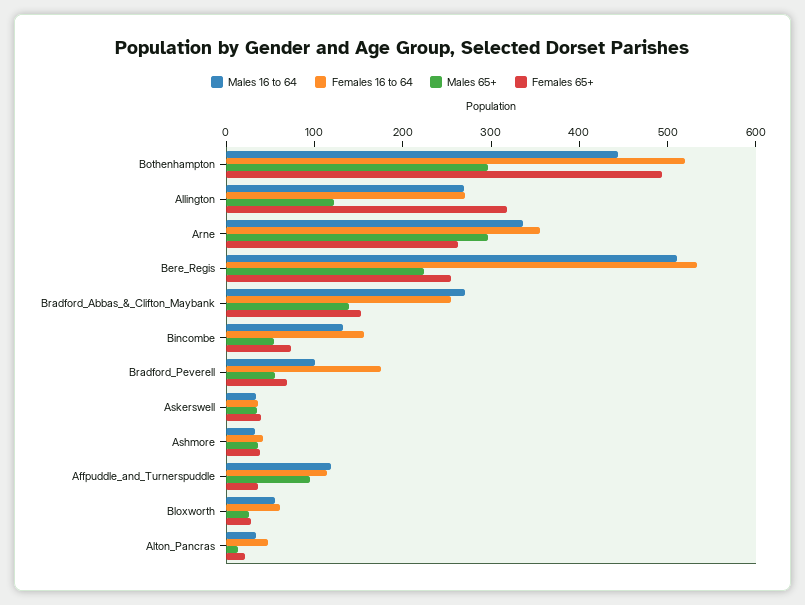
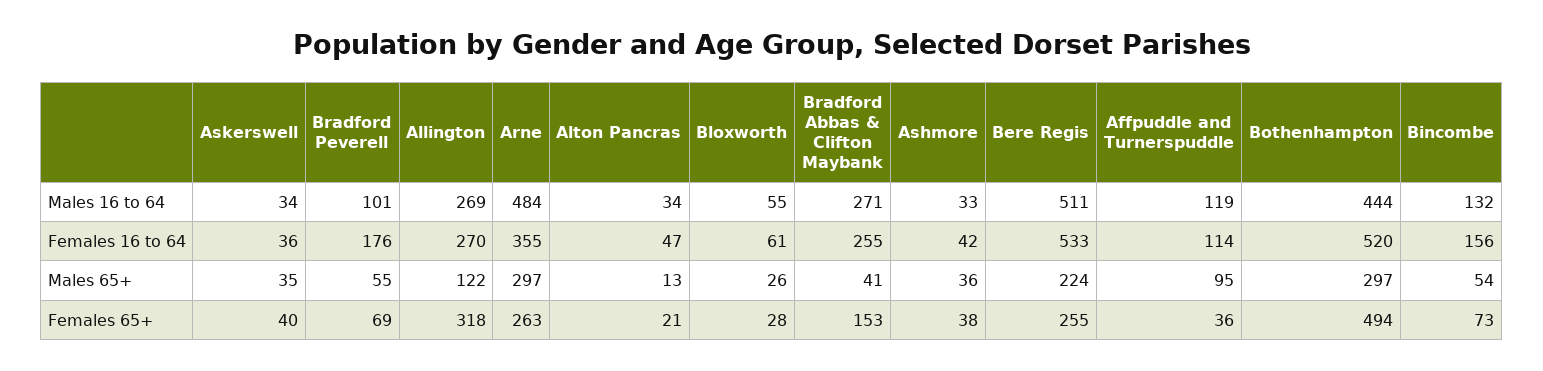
Males 16 to 64, Arne: 340 -> 484
Males 65+, Bradford_Abbas_&_Clifton_Maybank: 140 -> 41

